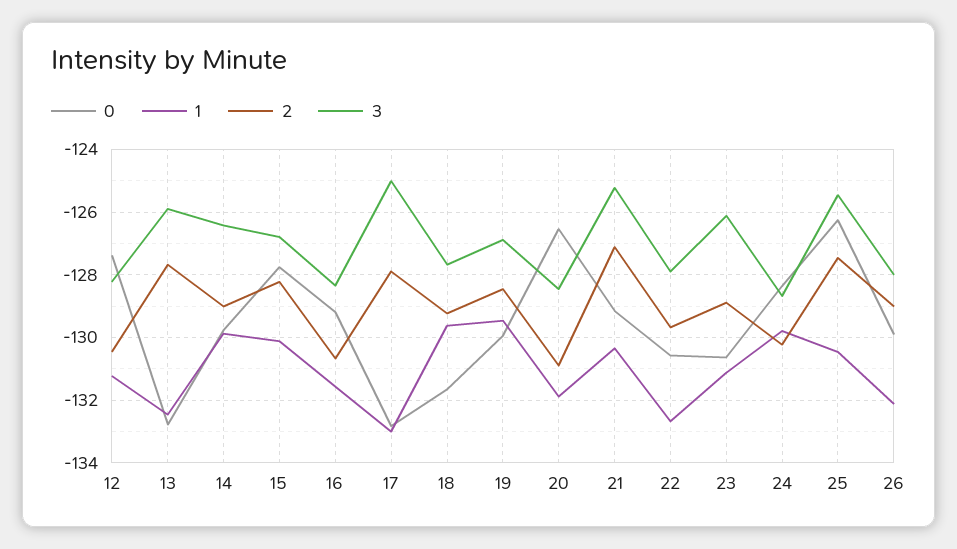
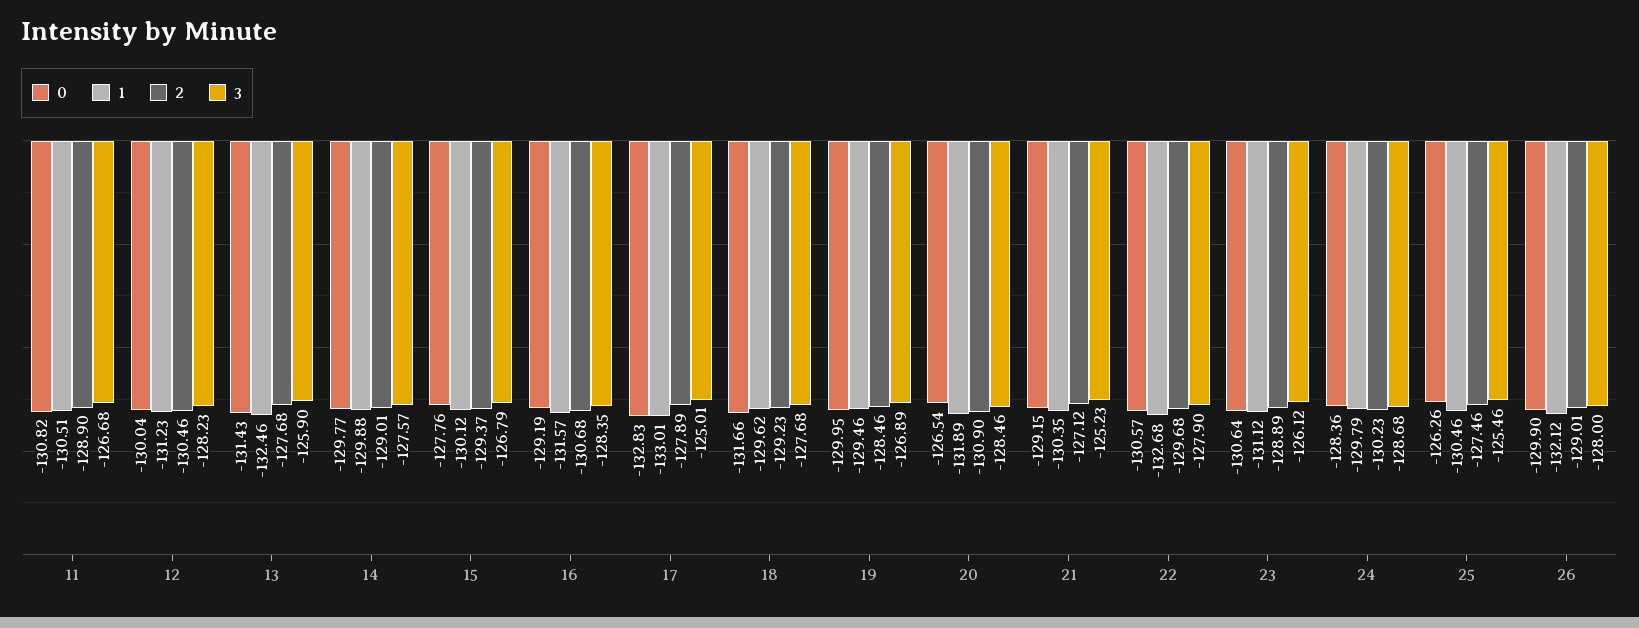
0, 12: -127.4 -> -130.04
0, 13: -132.8 -> -131.43
3, 14: -126.4 -> -127.57
2, 15: -128.2 -> -129.37
0, 11: none -> -130.82
1, 11: none -> -130.51
2, 11: none -> -128.9
3, 11: none -> -126.68

